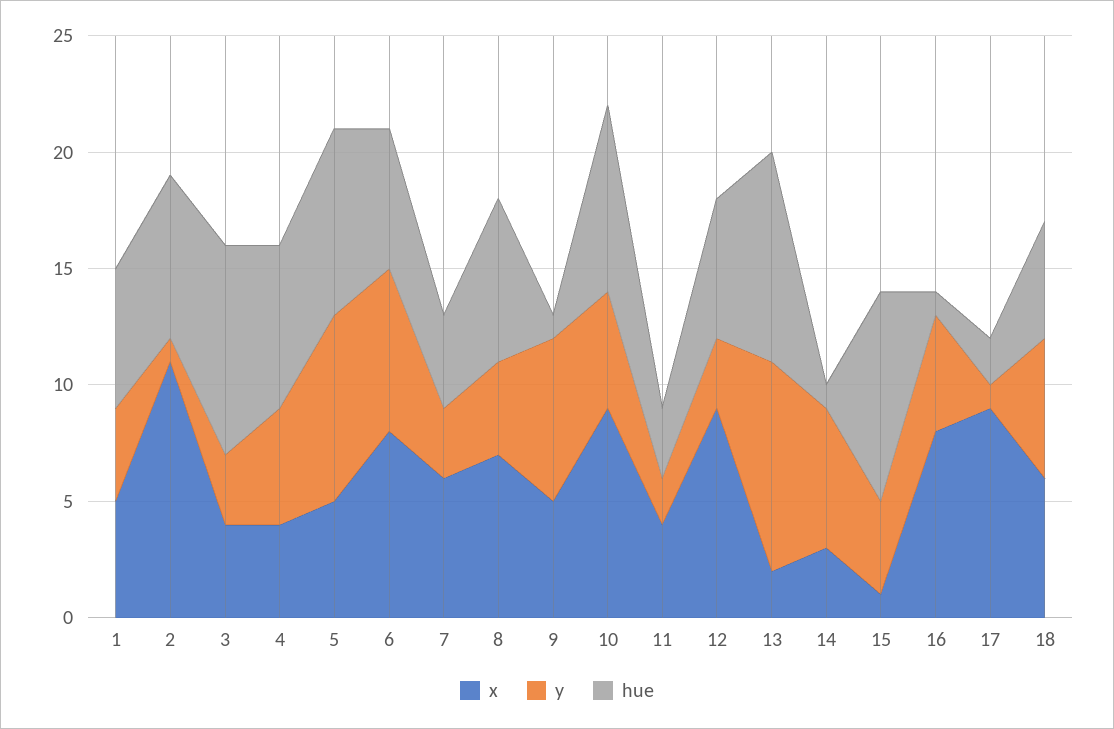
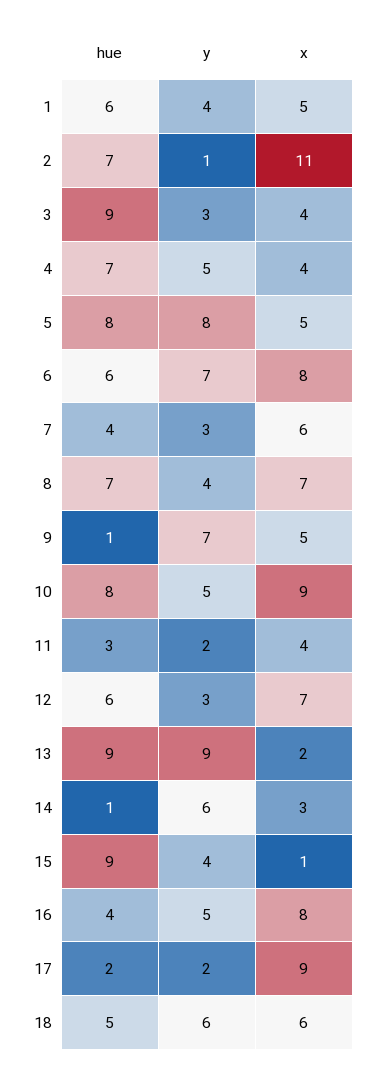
x, 12: 9 -> 7
hue, 16: 1 -> 4
y, 17: 1 -> 2

